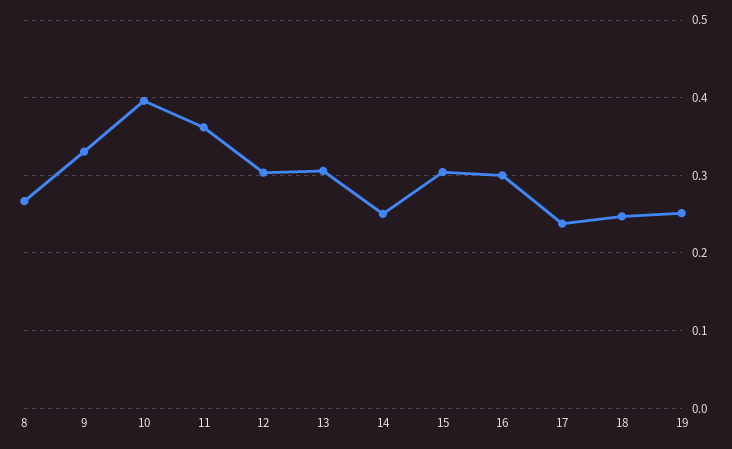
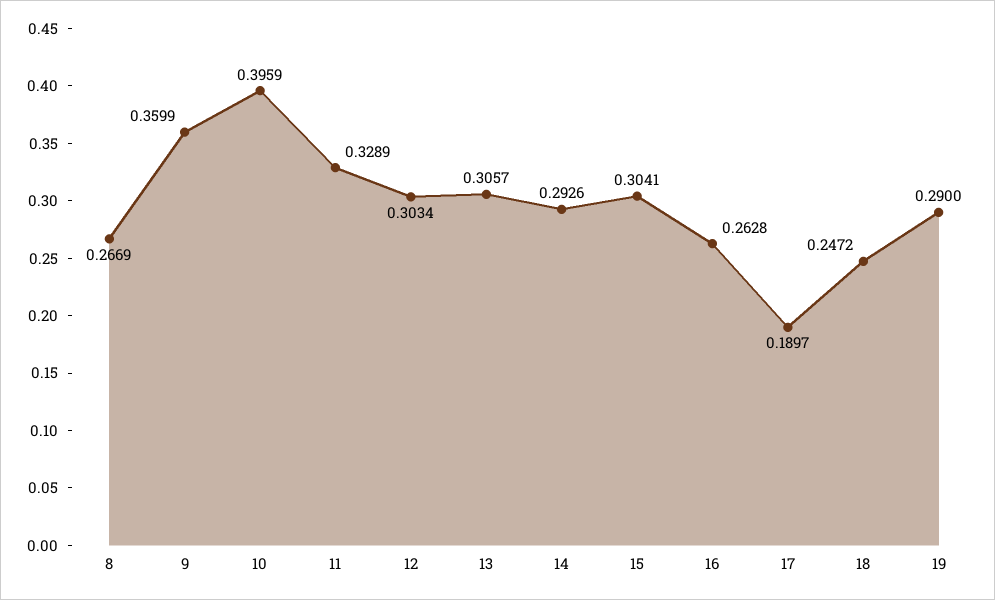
9: 0.33 -> 0.3599
11: 0.36 -> 0.3289
14: 0.25 -> 0.2926
16: 0.3 -> 0.2628
17: 0.24 -> 0.1897
19: 0.25 -> 0.29

